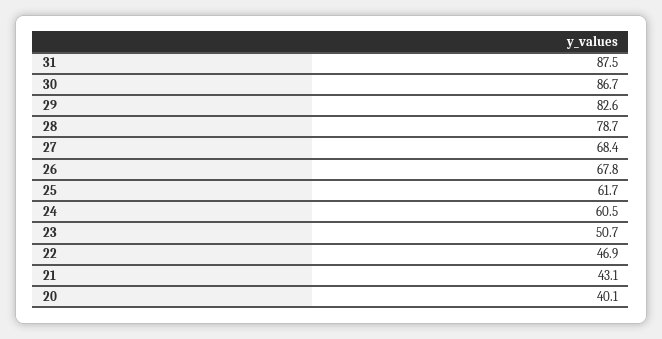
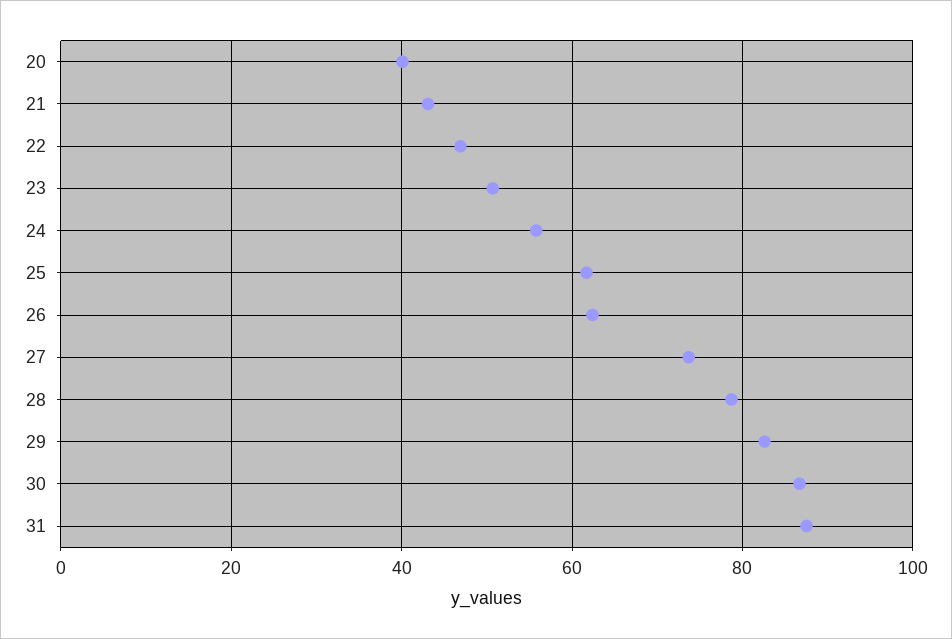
27: 68.4 -> 74
26: 67.8 -> 62
24: 60.5 -> 56

